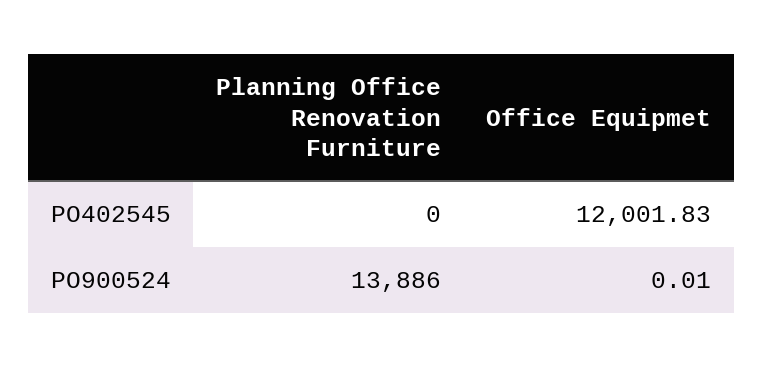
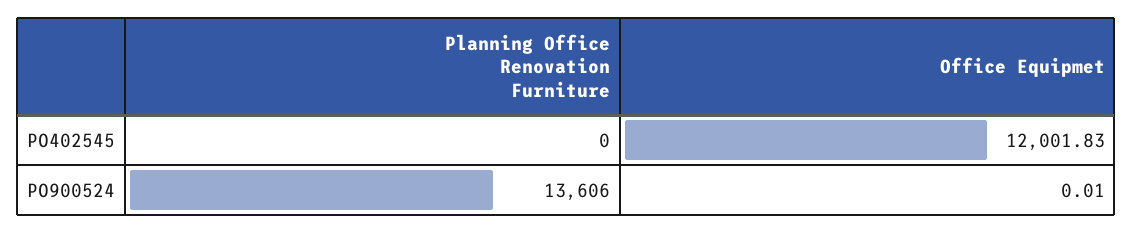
Planning Office Renovation Furniture, PO900524: 13886 -> 13606

